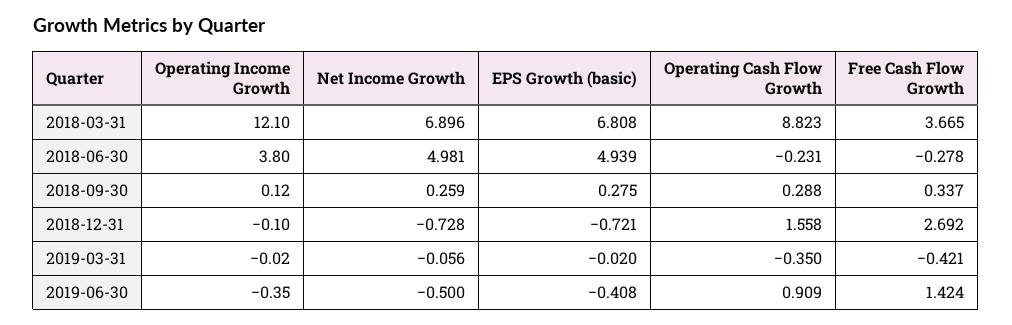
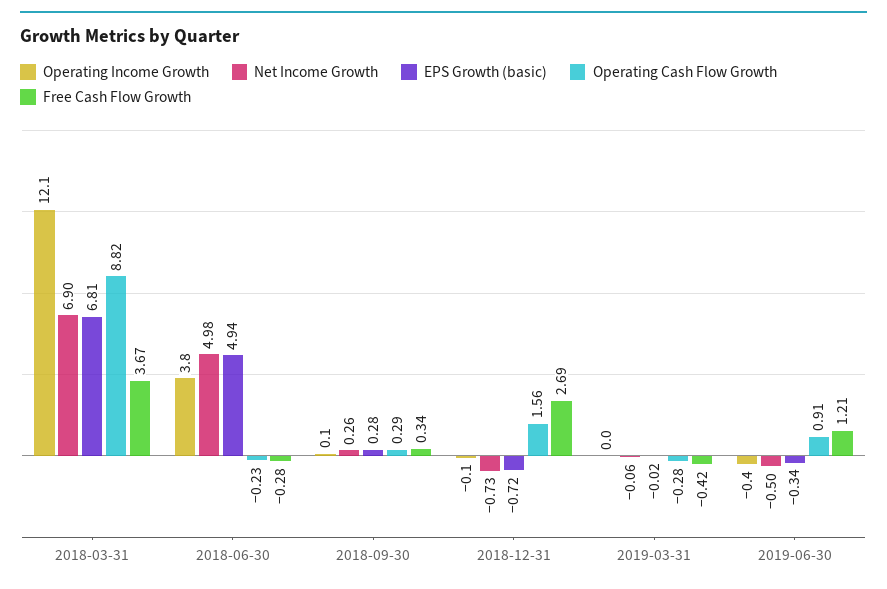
Operating Cash Flow Growth, 2019-03-31: -0.35 -> -0.28
EPS Growth (basic), 2019-06-30: -0.408 -> -0.34
Free Cash Flow Growth, 2019-06-30: 1.424 -> 1.21

